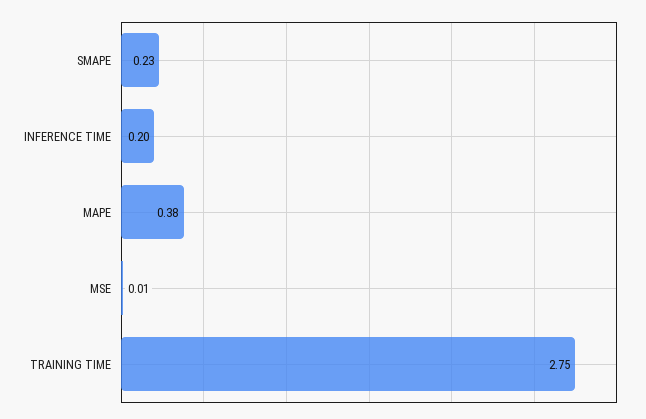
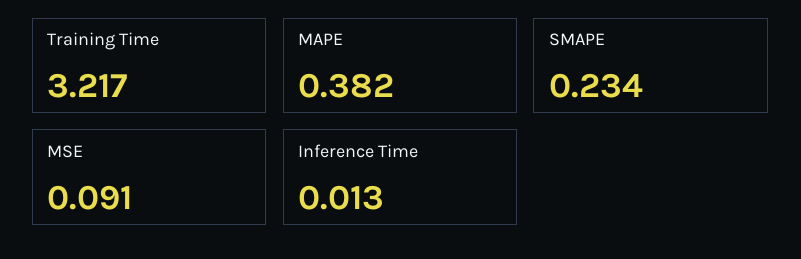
INFERENCE TIME: 0.2 -> 0.013
MSE: 0.01 -> 0.091
TRAINING TIME: 2.75 -> 3.217

